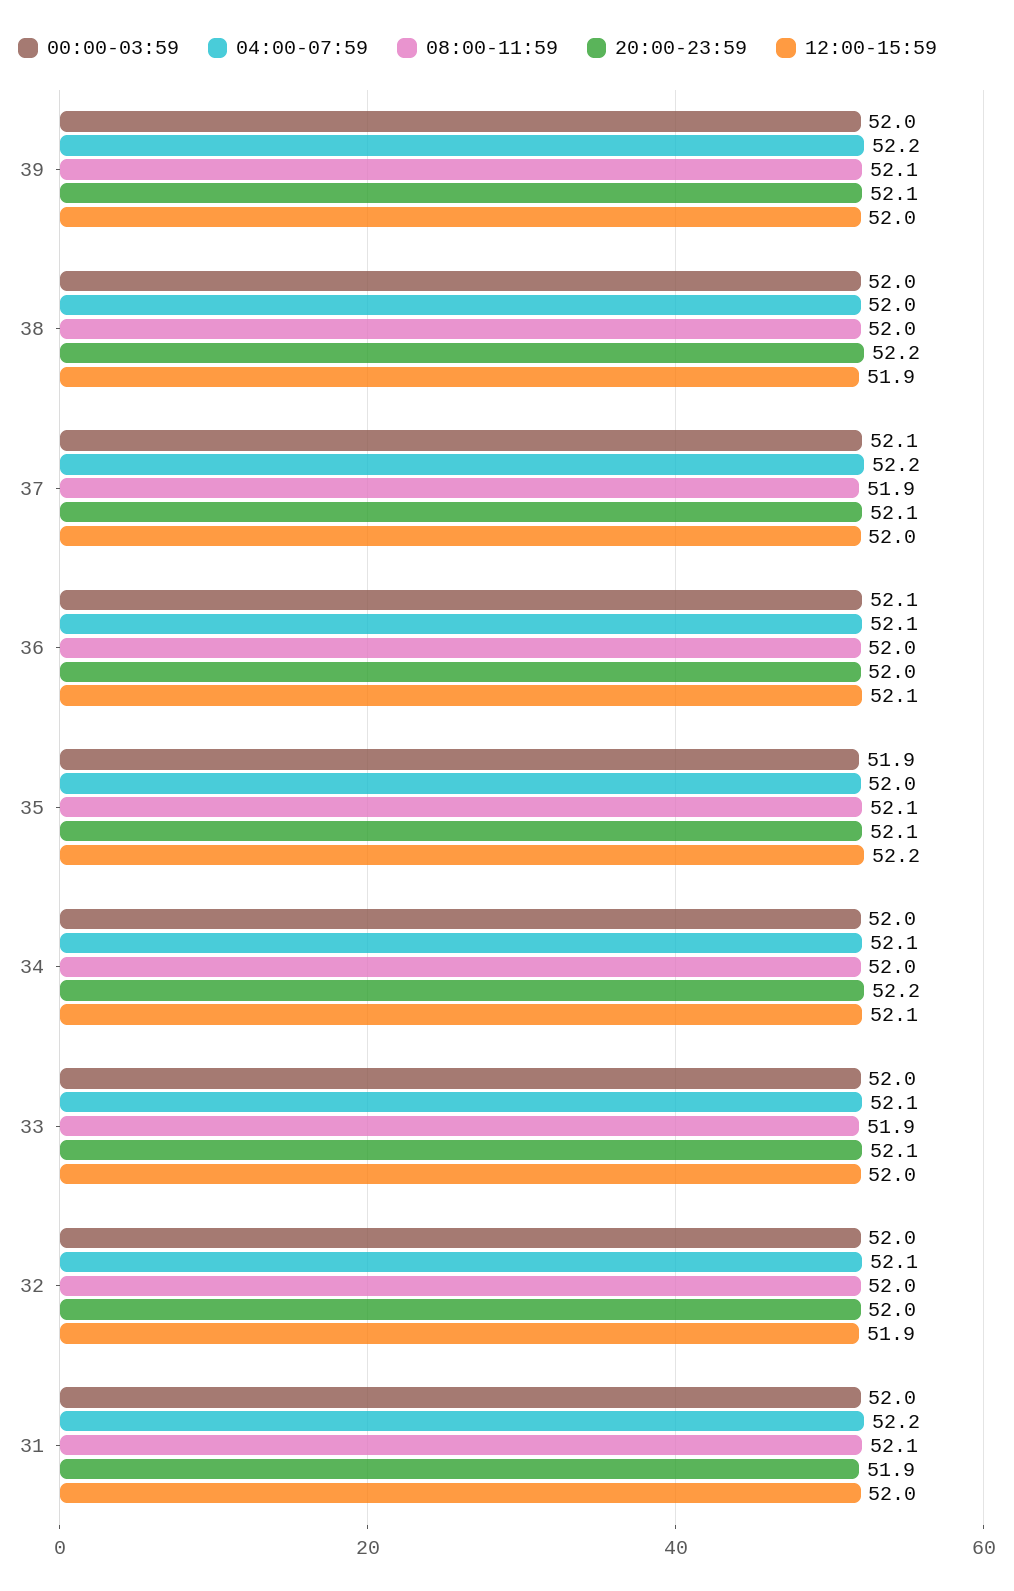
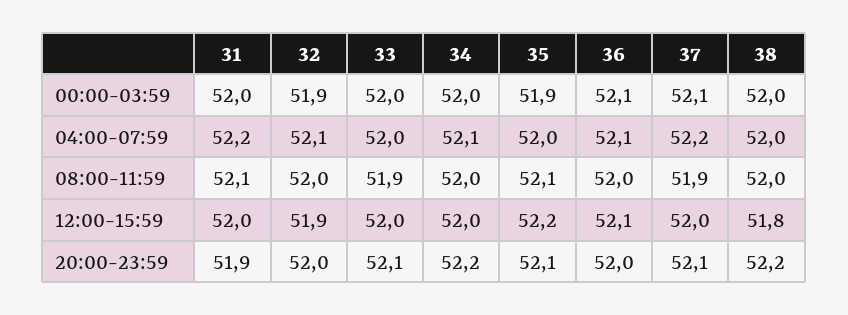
00:00-03:59, 39: 52 -> none
04:00-07:59, 39: 52.2 -> none
08:00-11:59, 39: 52.1 -> none
20:00-23:59, 39: 52.1 -> none
12:00-15:59, 39: 52 -> none
12:00-15:59, 38: 51.9 -> 51.8
12:00-15:59, 34: 52.1 -> 52
04:00-07:59, 33: 52.1 -> 52
00:00-03:59, 32: 52 -> 51.9

